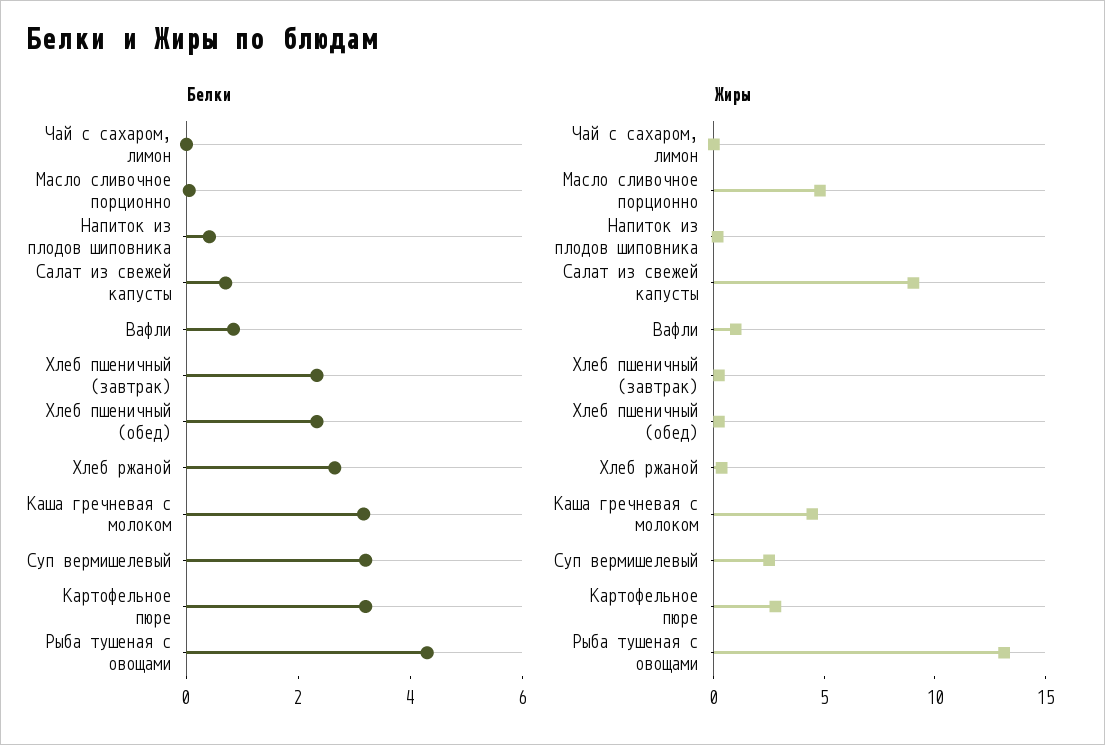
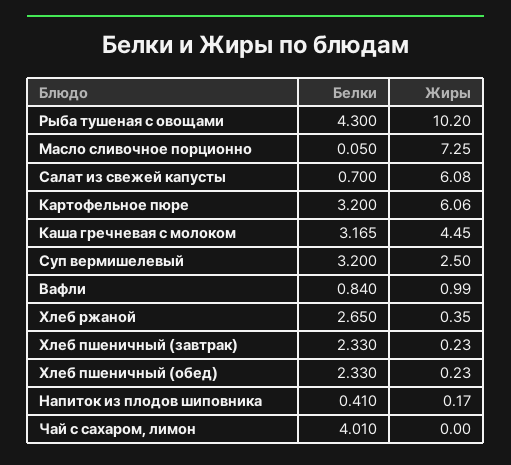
Белки, Чай с сахаром, лимон: 0 -> 4.01
Жиры, Масло сливочное порционно: 5 -> 7.25
Жиры, Салат из свежей капусты: 9 -> 6.08
Жиры, Картофельное пюре: 3 -> 6.06
Жиры, Рыба тушеная с овощами: 13 -> 10.2

